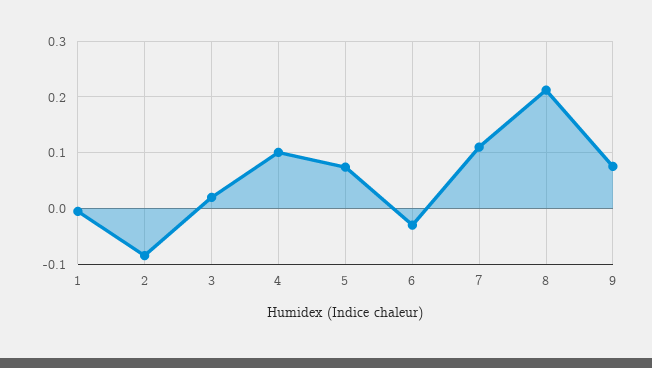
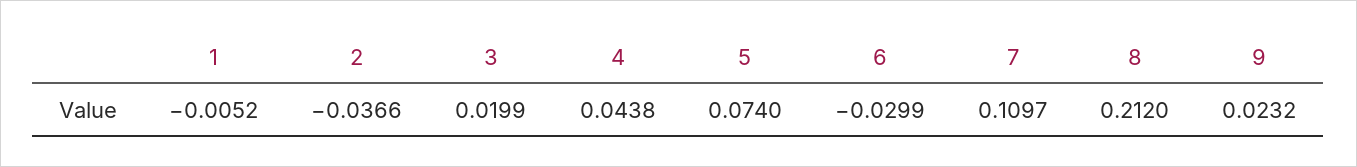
2: -0.08 -> -0.0366
4: 0.1 -> 0.0438
9: 0.08 -> 0.0232

